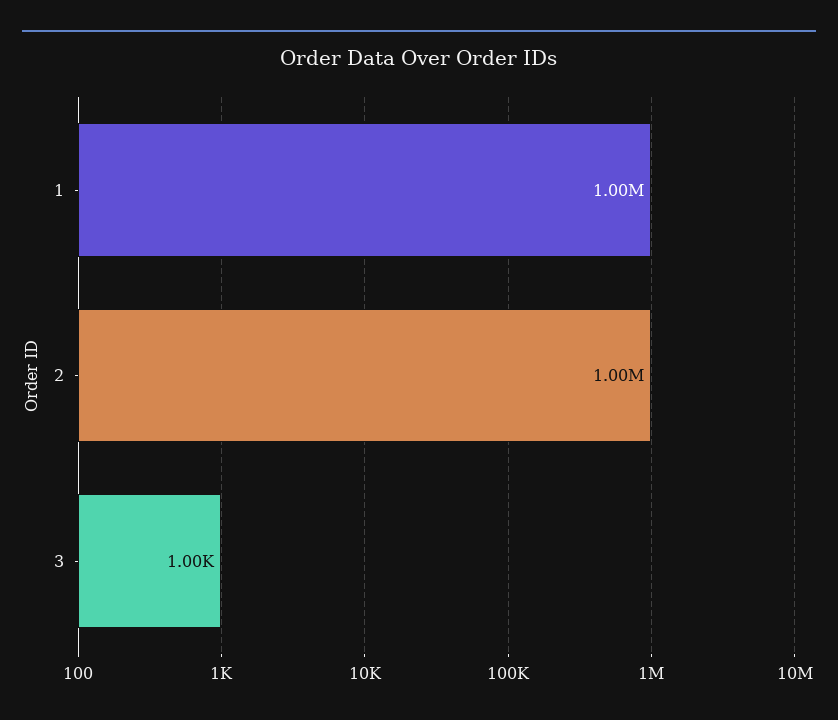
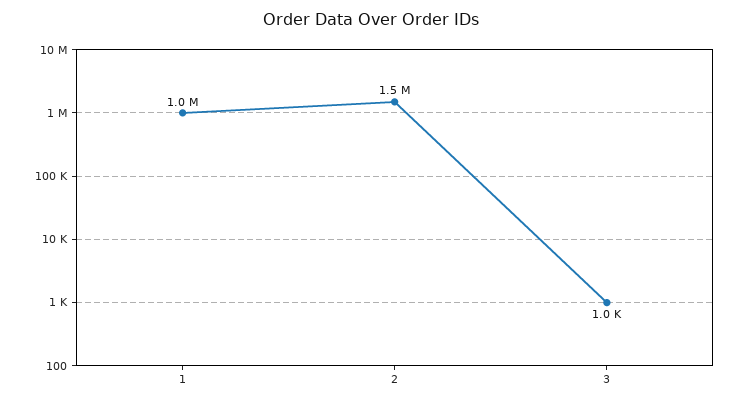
2: 1000000 -> 1500000

